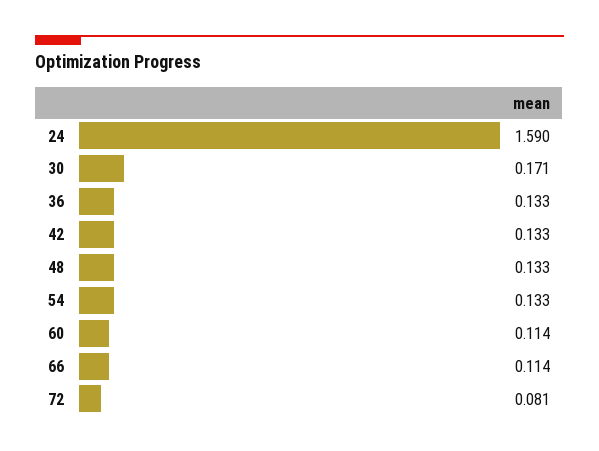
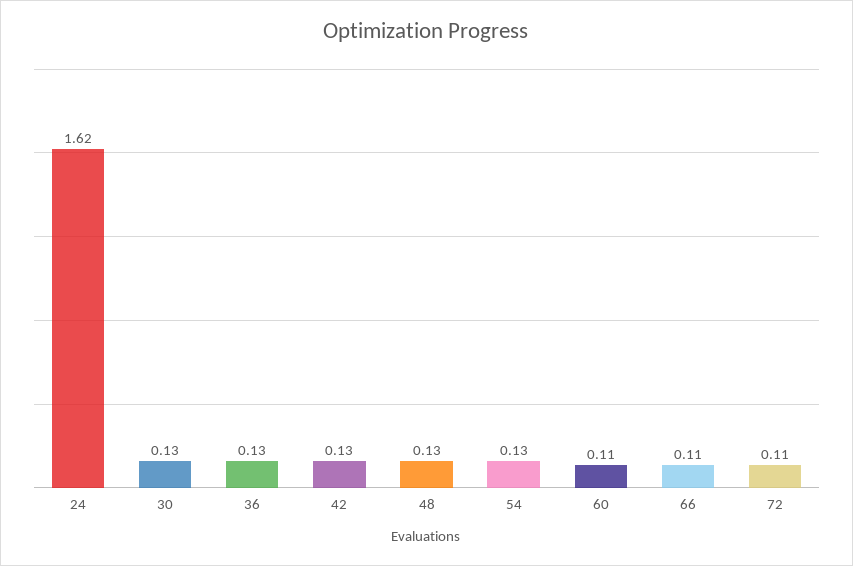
24: 1.59 -> 1.62
30: 0.171 -> 0.13
72: 0.081 -> 0.11

